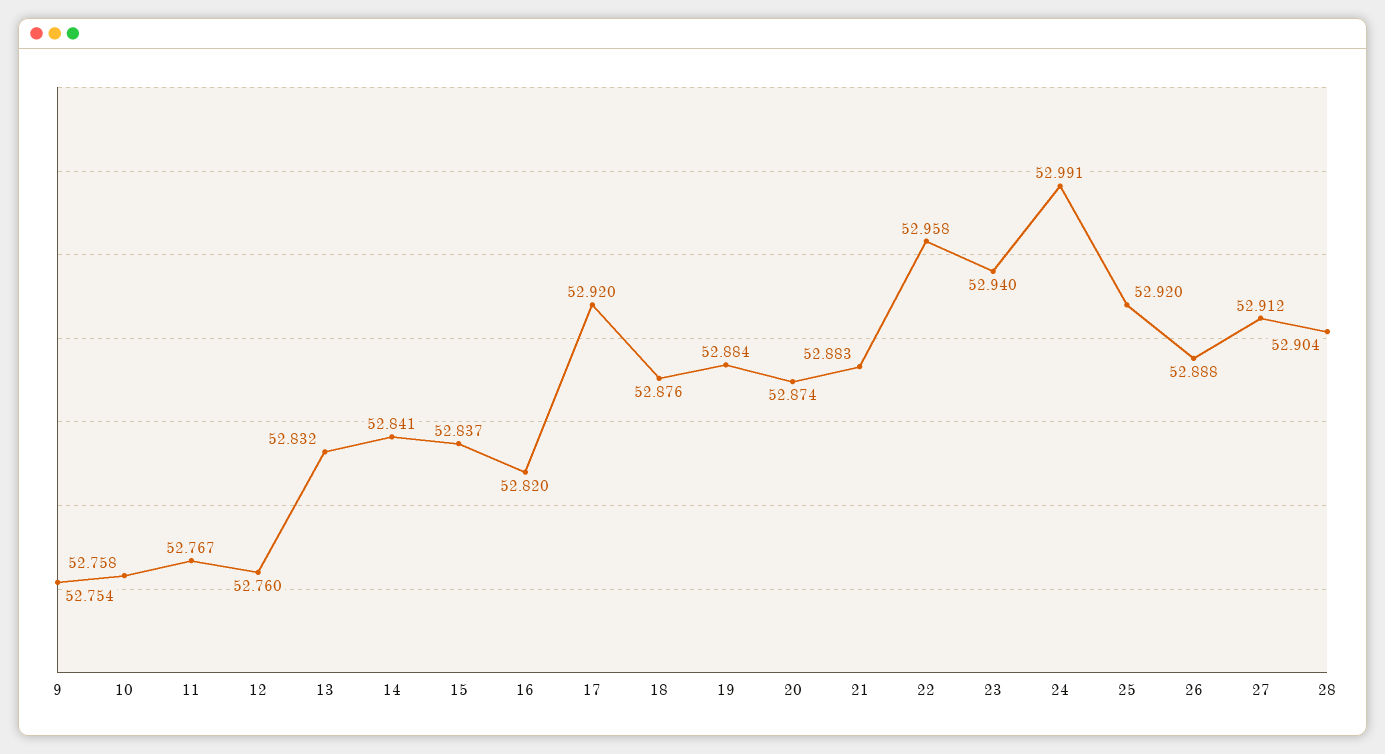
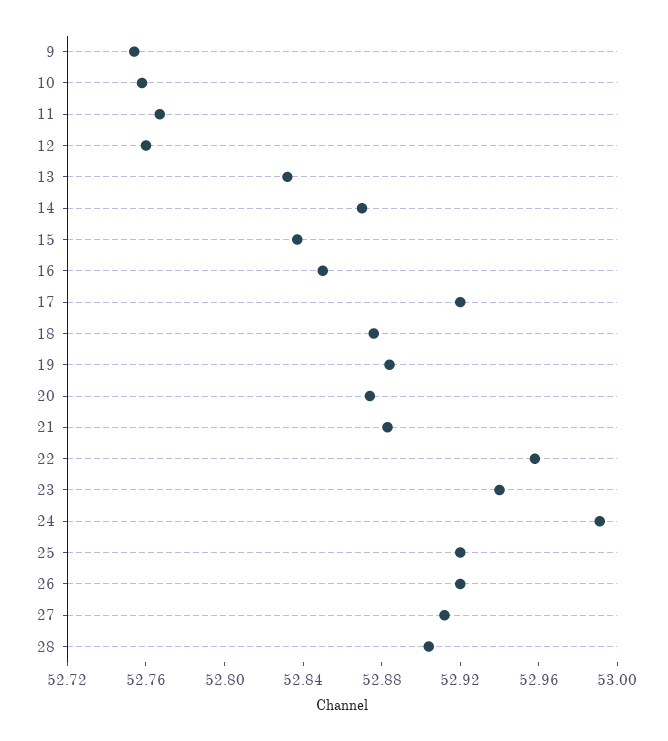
14: 52.841 -> 52.87
16: 52.82 -> 52.85
26: 52.888 -> 52.92

